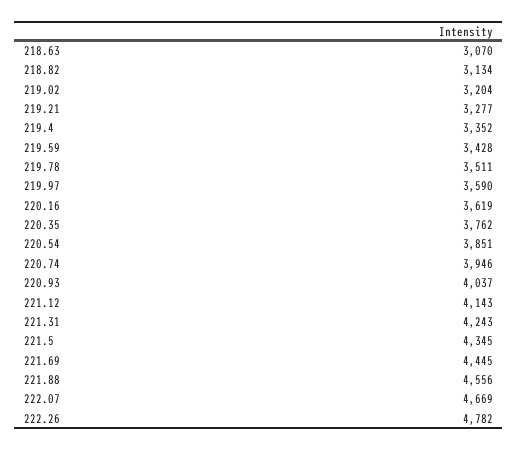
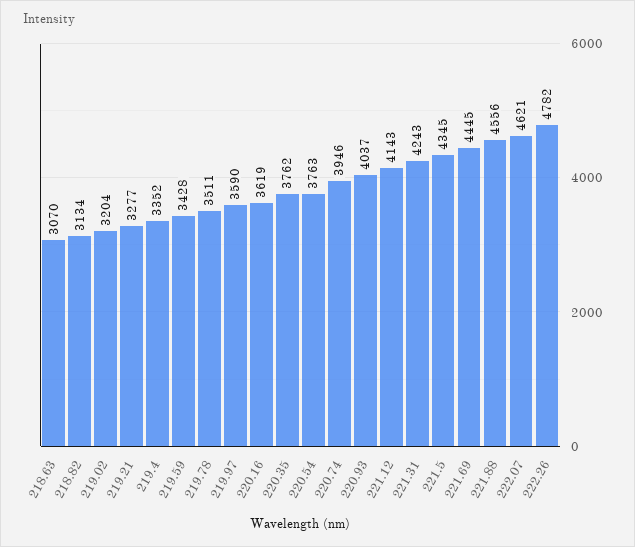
220.54: 3851 -> 3763
222.07: 4669 -> 4621

